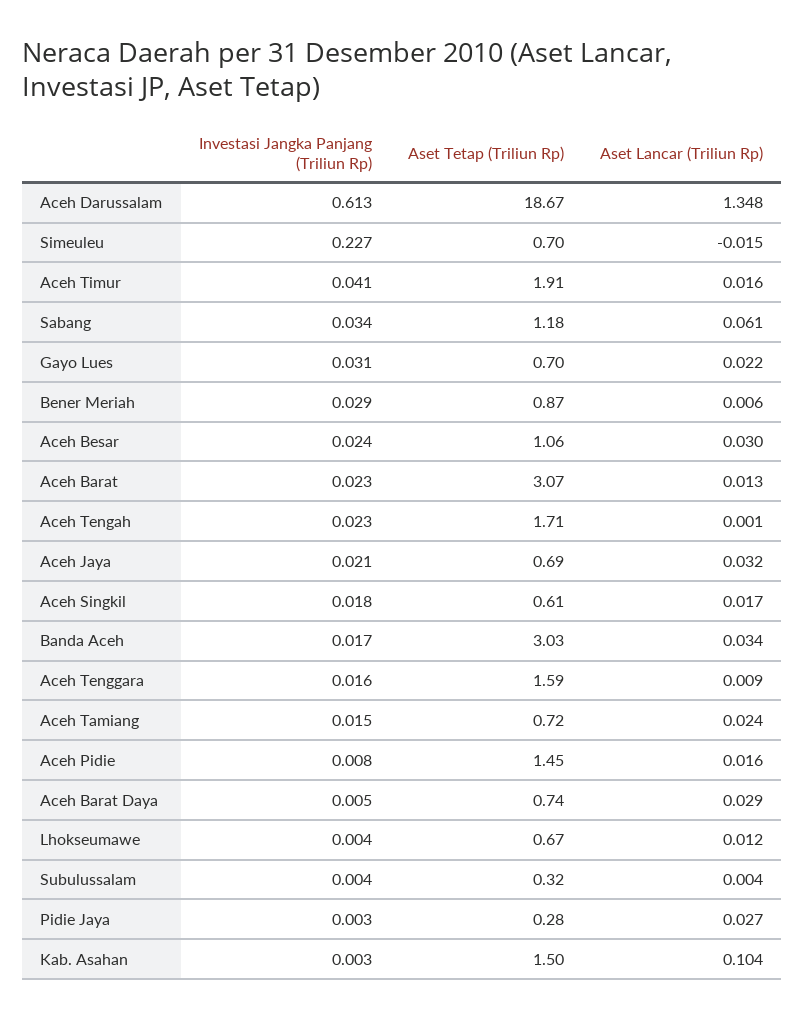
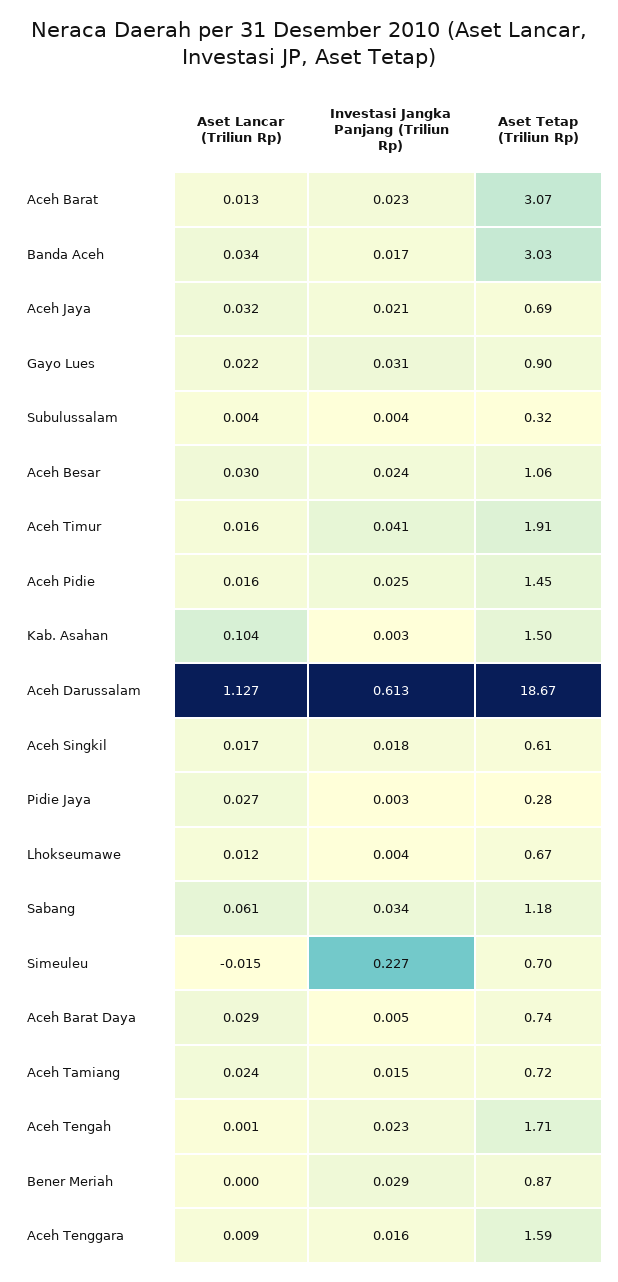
Aset Lancar (Triliun Rp), Aceh Darussalam: 1.348 -> 1.127
Aset Tetap (Triliun Rp), Gayo Lues: 0.7 -> 0.9
Aset Lancar (Triliun Rp), Bener Meriah: 0.006 -> 0
Investasi Jangka Panjang (Triliun Rp), Aceh Pidie: 0.008 -> 0.025

